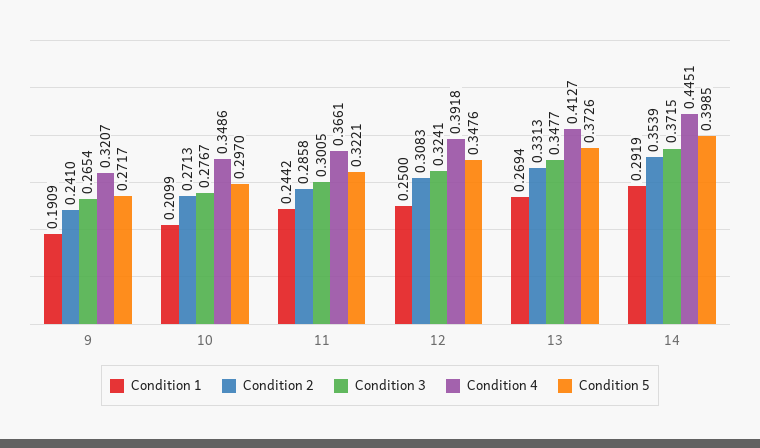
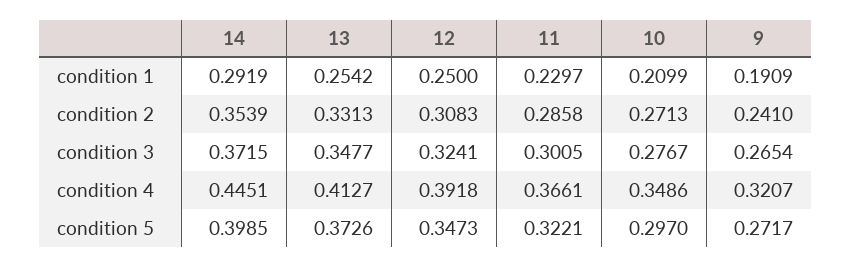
Condition 1, 11: 0.2442 -> 0.2297
Condition 5, 12: 0.3476 -> 0.3473
Condition 1, 13: 0.2694 -> 0.2542

